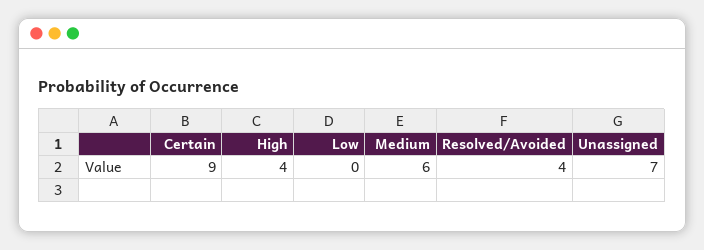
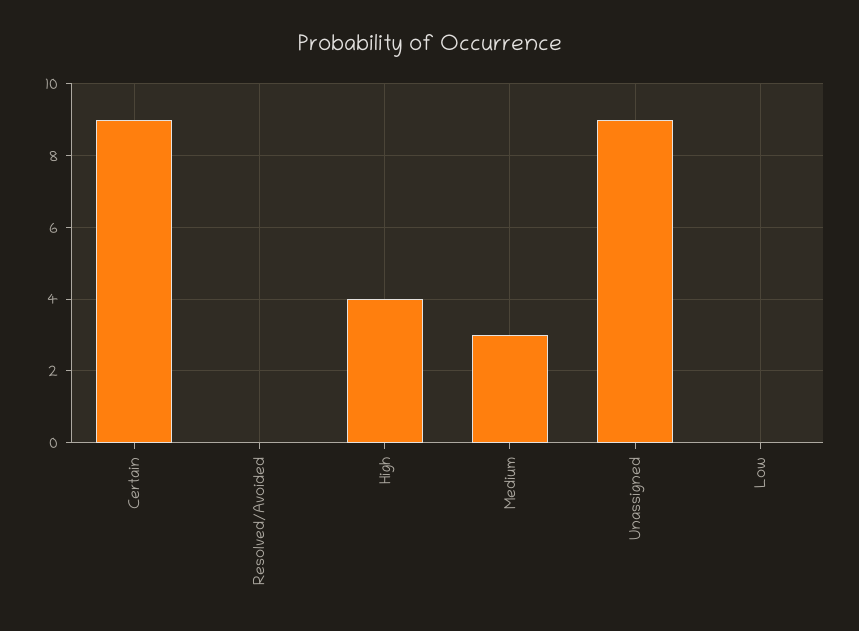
Medium: 6 -> 3
Resolved/Avoided: 4 -> 0
Unassigned: 7 -> 9

